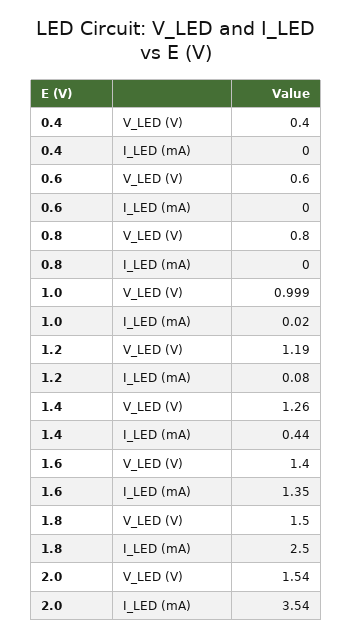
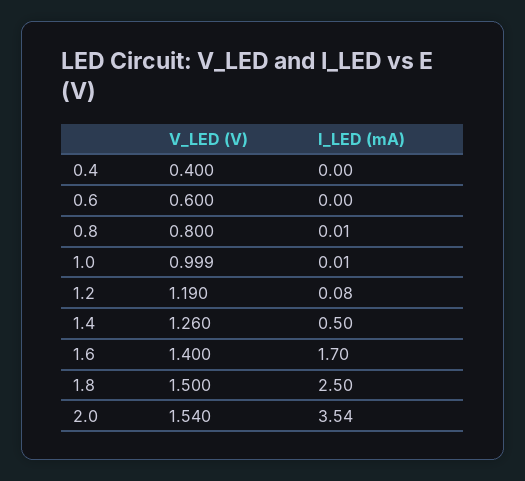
0.8, I_LED (mA): 0 -> 0.01
1.0, I_LED (mA): 0.02 -> 0.01
1.4, I_LED (mA): 0.44 -> 0.5
1.6, I_LED (mA): 1.35 -> 1.7

